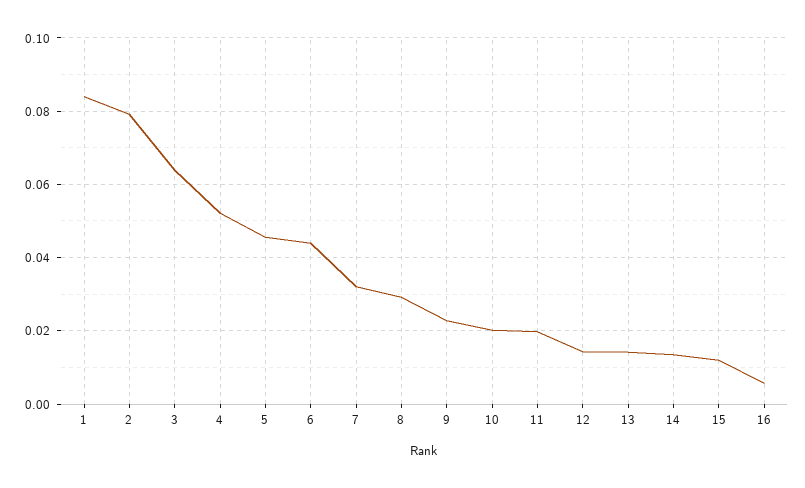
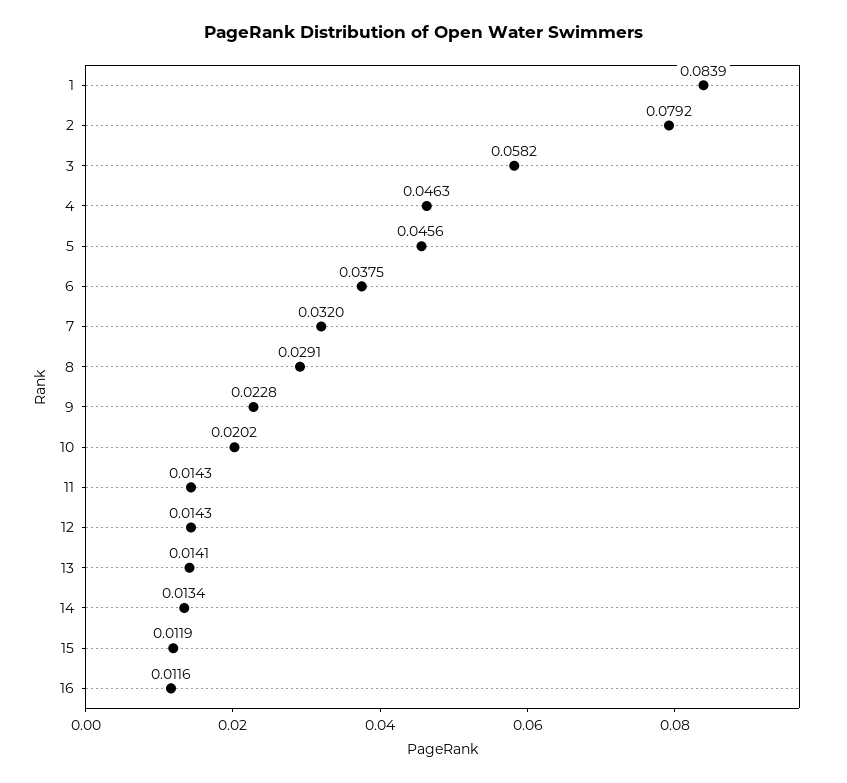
3: 0.064 -> 0.0582
4: 0.052 -> 0.0463
6: 0.044 -> 0.0375
11: 0.02 -> 0.0143
16: 0.006 -> 0.0116

